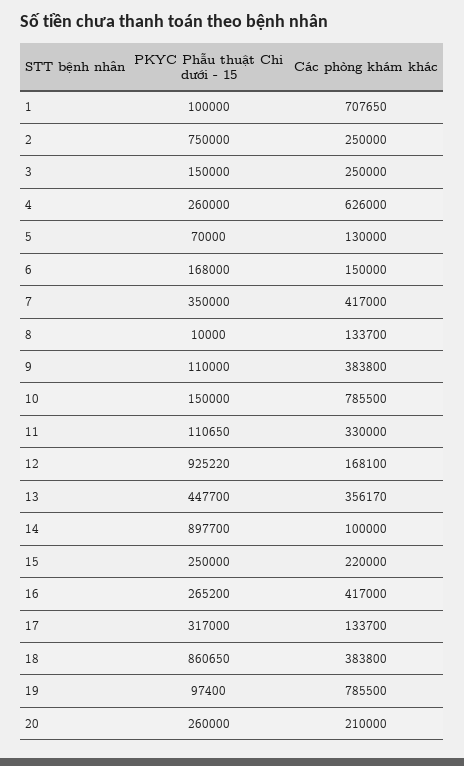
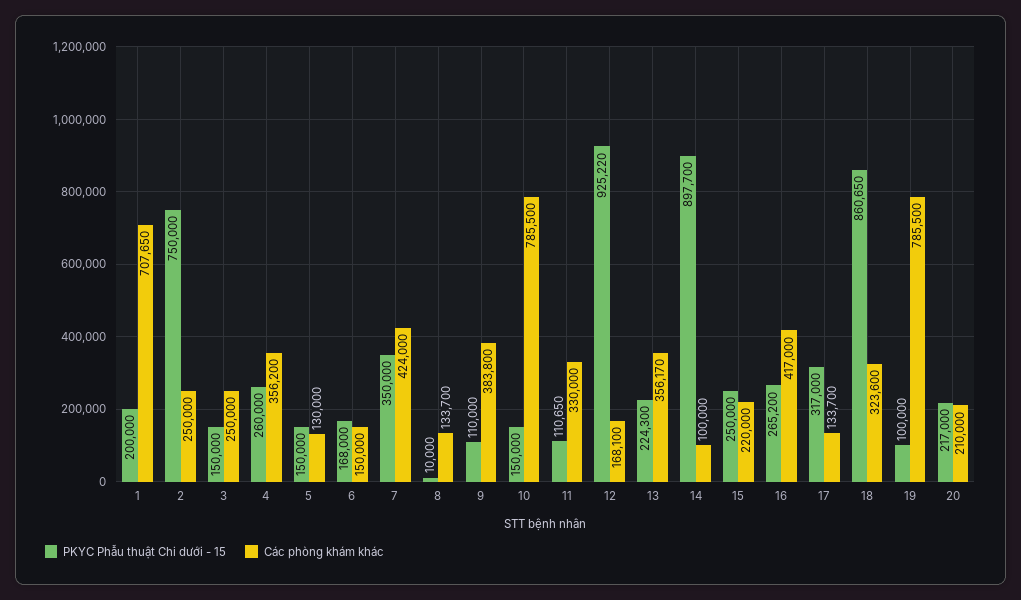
PKYC Phẫu thuật Chi dưới - 15, 1: 100000 -> 200000
Các phòng khám khác, 4: 626000 -> 356200
PKYC Phẫu thuật Chi dưới - 15, 5: 70000 -> 150000
Các phòng khám khác, 7: 417000 -> 424000
PKYC Phẫu thuật Chi dưới - 15, 13: 447700 -> 224300
Các phòng khám khác, 18: 383800 -> 323600
PKYC Phẫu thuật Chi dưới - 15, 19: 97400 -> 100000
PKYC Phẫu thuật Chi dưới - 15, 20: 260000 -> 217000

